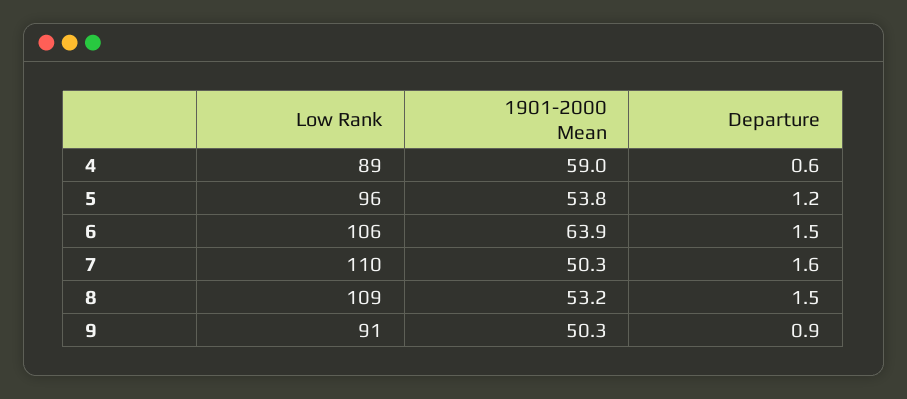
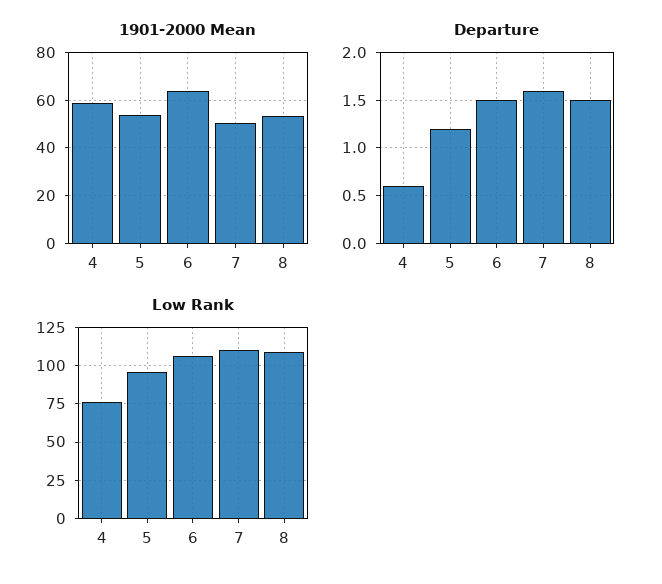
Low Rank, 4: 89 -> 75
Low Rank, 9: 91 -> none
1901-2000 Mean, 9: 50.3 -> none
Departure, 9: 0.9 -> none

